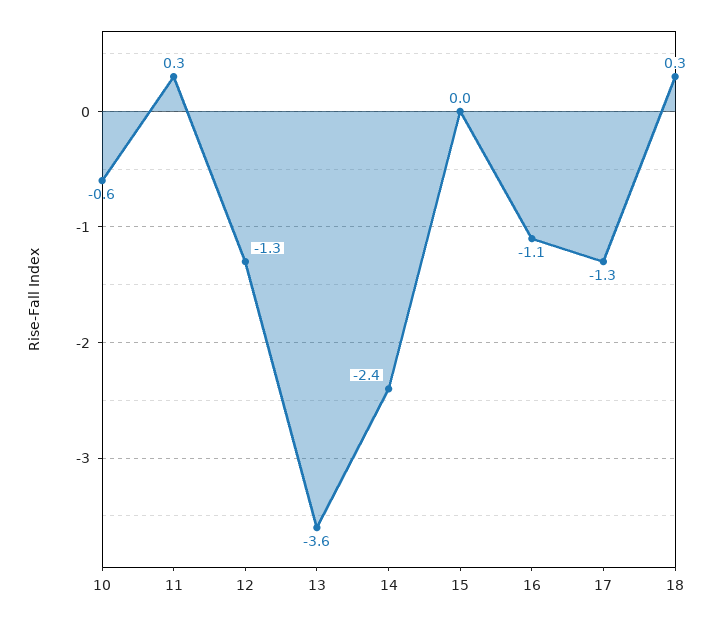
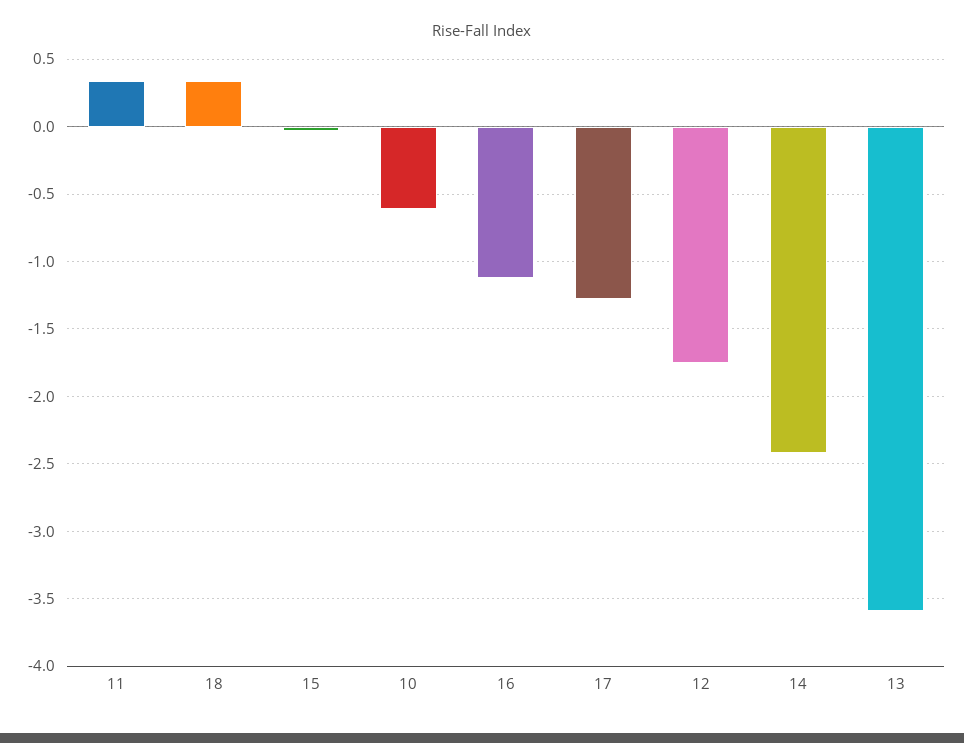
12: -1.3 -> -1.75

